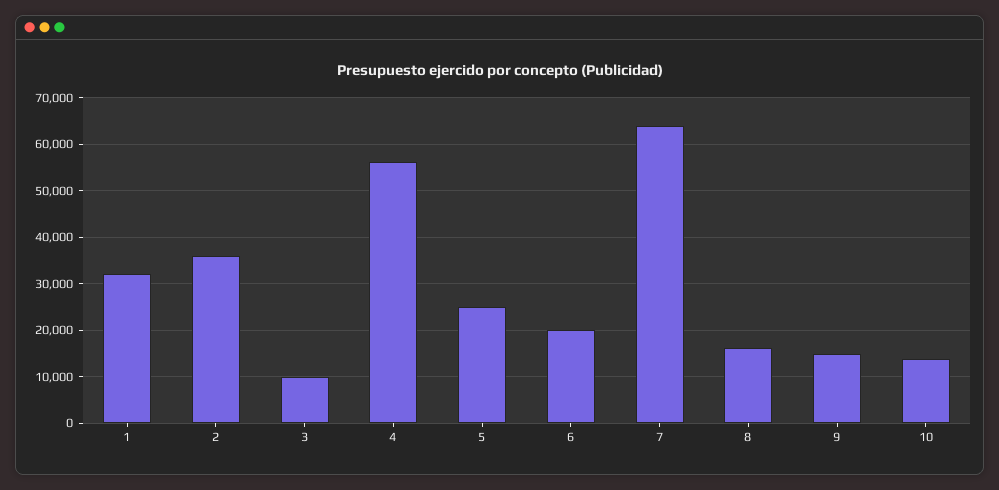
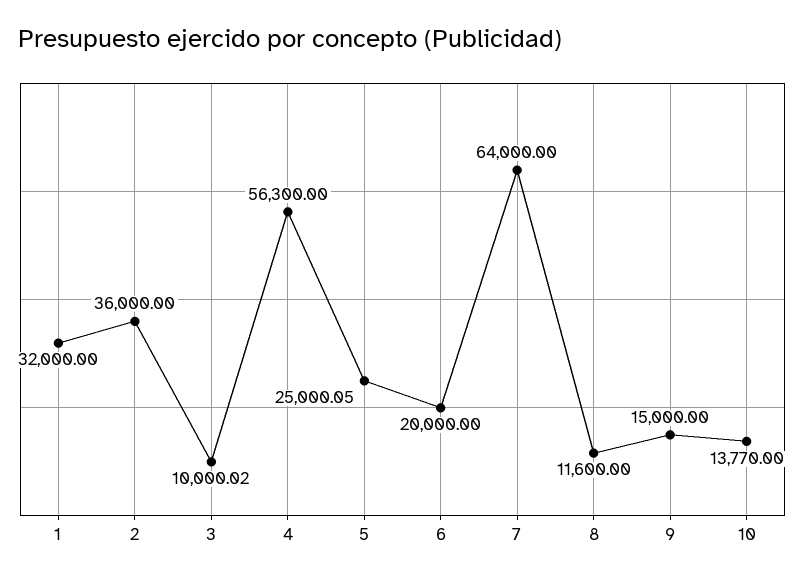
8: 16000 -> 11600

